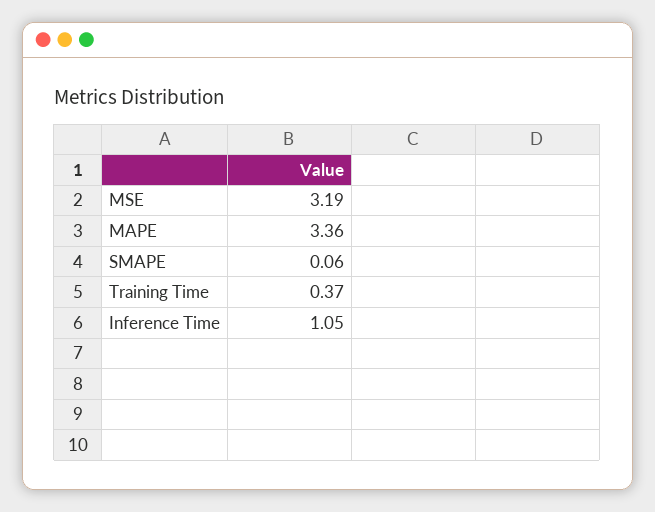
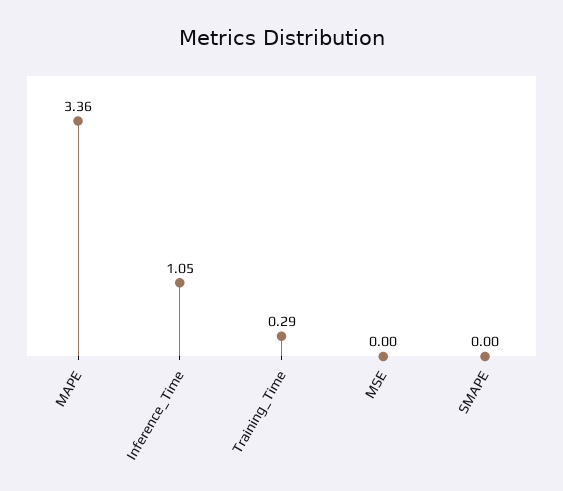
MSE: 3.19 -> 0
SMAPE: 0.06 -> 0
Training Time: 0.37 -> 0.29

